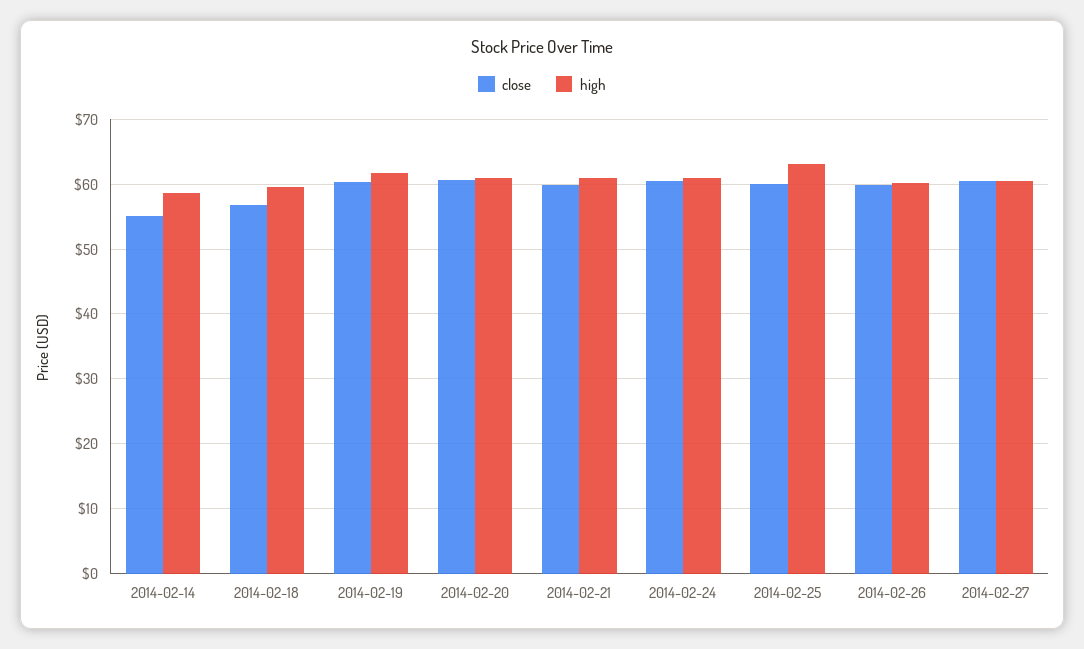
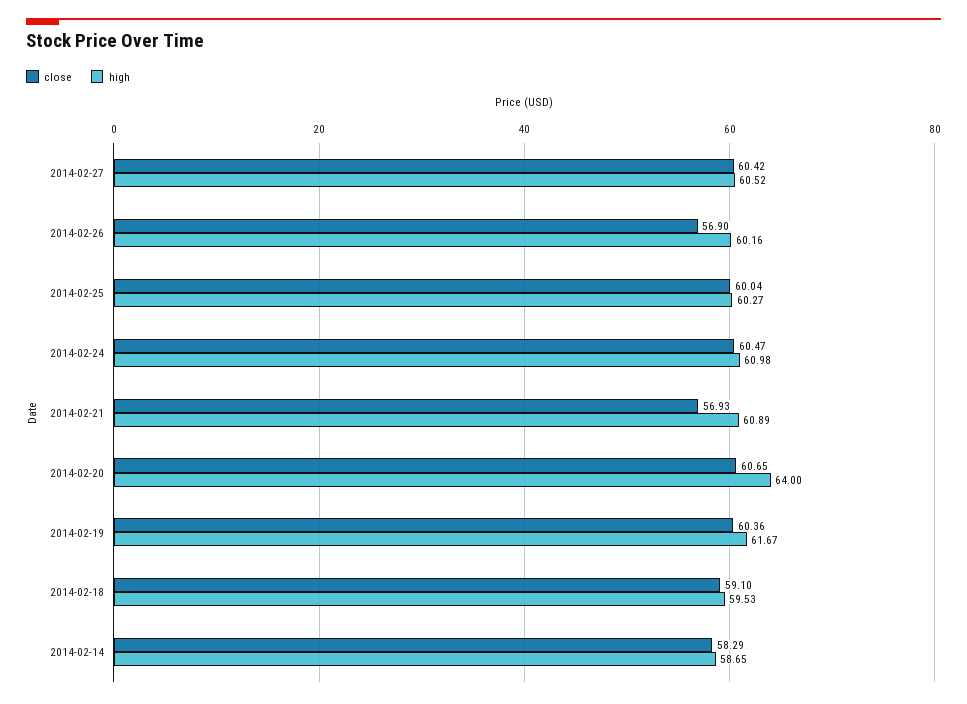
close, 2014-02-14: 55 -> 58.29
close, 2014-02-18: 57 -> 59.1
high, 2014-02-20: 61 -> 64
close, 2014-02-21: 60 -> 56.93
high, 2014-02-25: 63 -> 60.27
close, 2014-02-26: 60 -> 56.9

